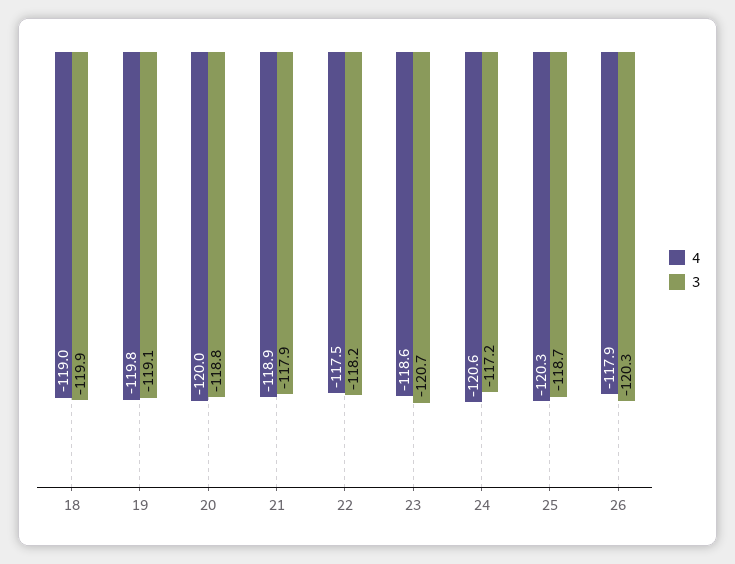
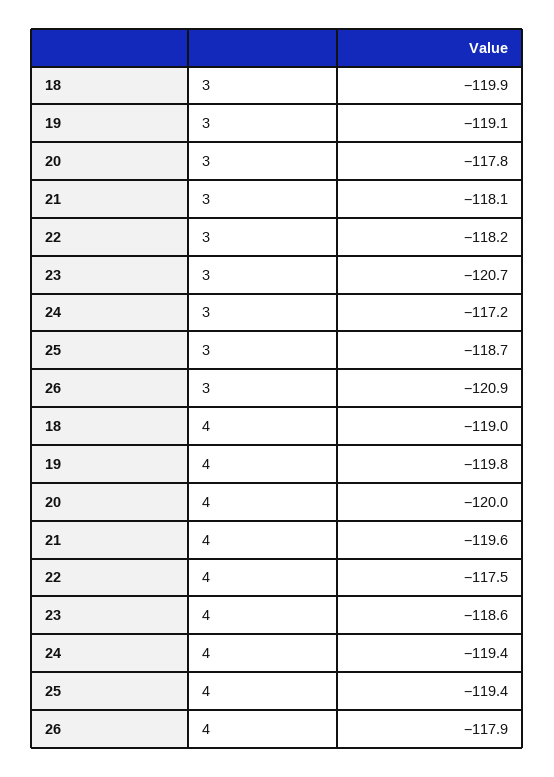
3, 20: -118.8 -> -117.8
4, 21: -118.9 -> -119.6
3, 21: -117.9 -> -118.1
4, 24: -120.6 -> -119.4
4, 25: -120.3 -> -119.4
3, 26: -120.3 -> -120.9

